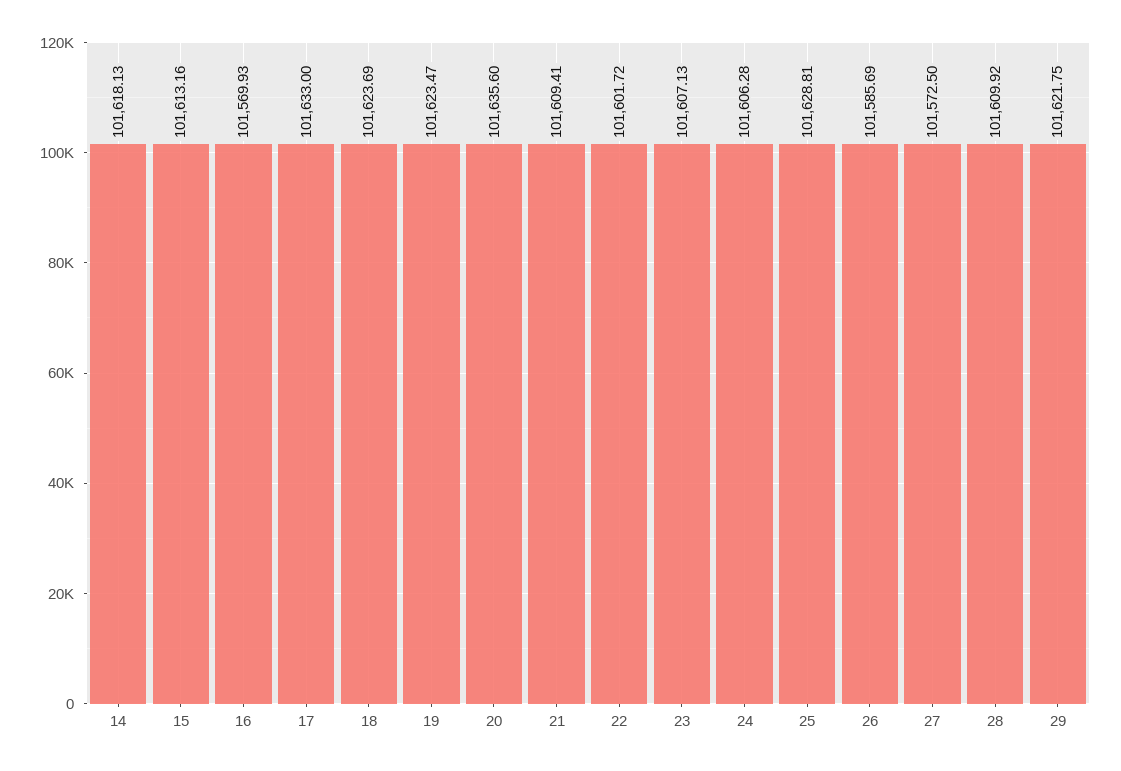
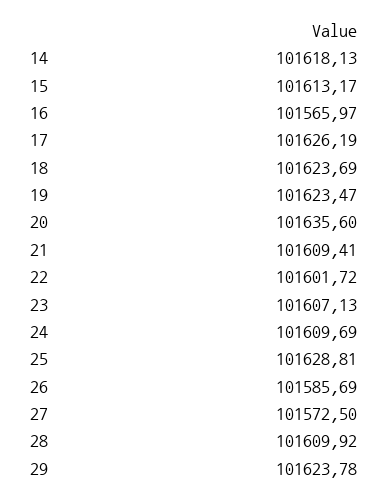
15: 101613.16 -> 101613.17
16: 101569.93 -> 101565.97
17: 101633 -> 101626.19
24: 101606.28 -> 101609.69
29: 101621.75 -> 101623.78

